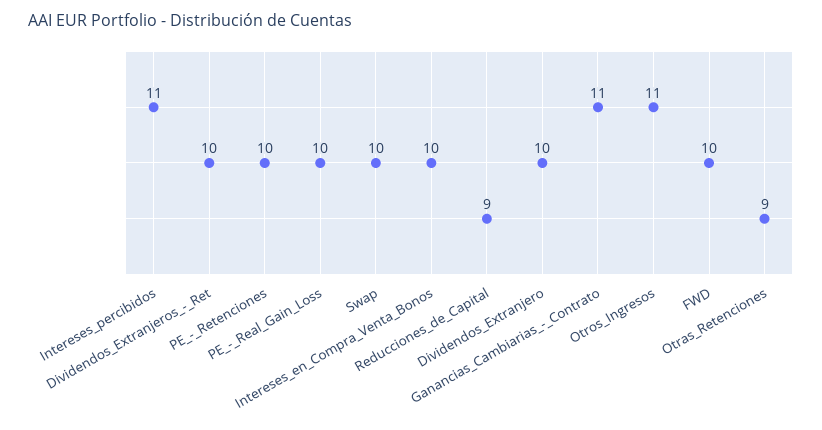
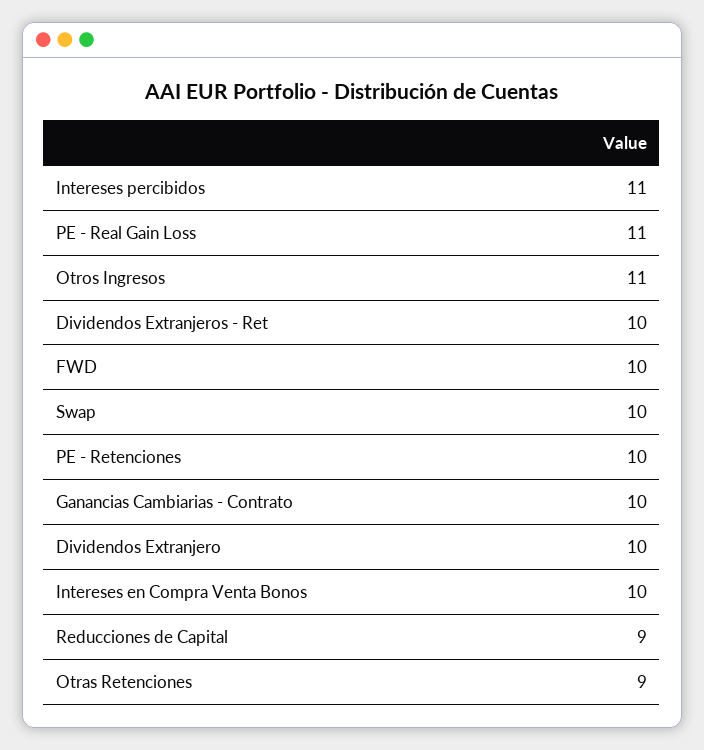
PE_-_Real_Gain_Loss: 10 -> 11
Ganancias_Cambiarias_-_Contrato: 11 -> 10

